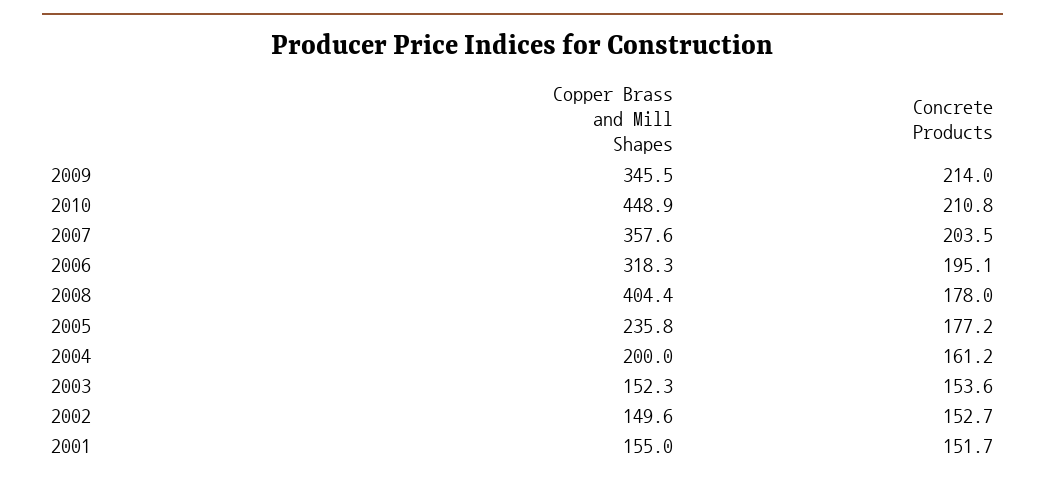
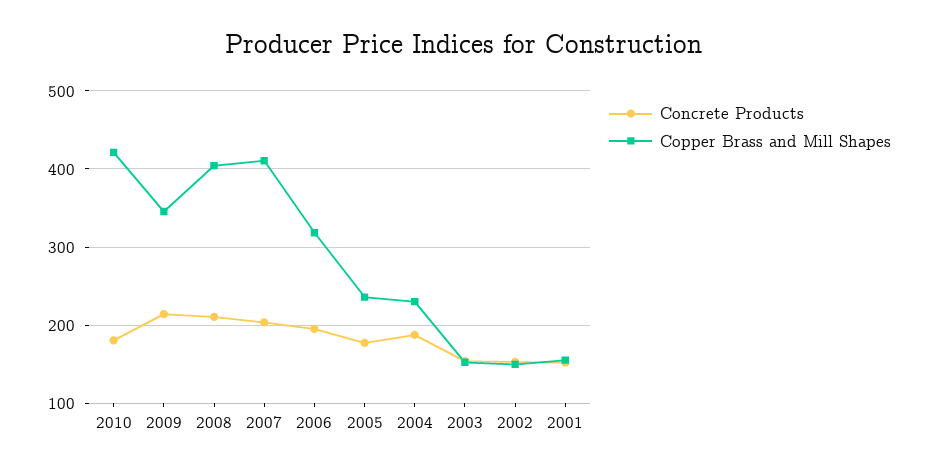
Copper Brass and Mill Shapes, 2010: 448.9 -> 420
Concrete Products, 2010: 210.8 -> 180
Copper Brass and Mill Shapes, 2007: 357.6 -> 410
Concrete Products, 2008: 178 -> 210
Copper Brass and Mill Shapes, 2004: 200 -> 230
Concrete Products, 2004: 161.2 -> 190

